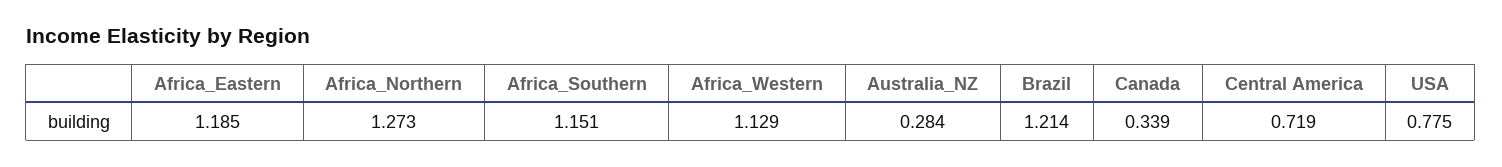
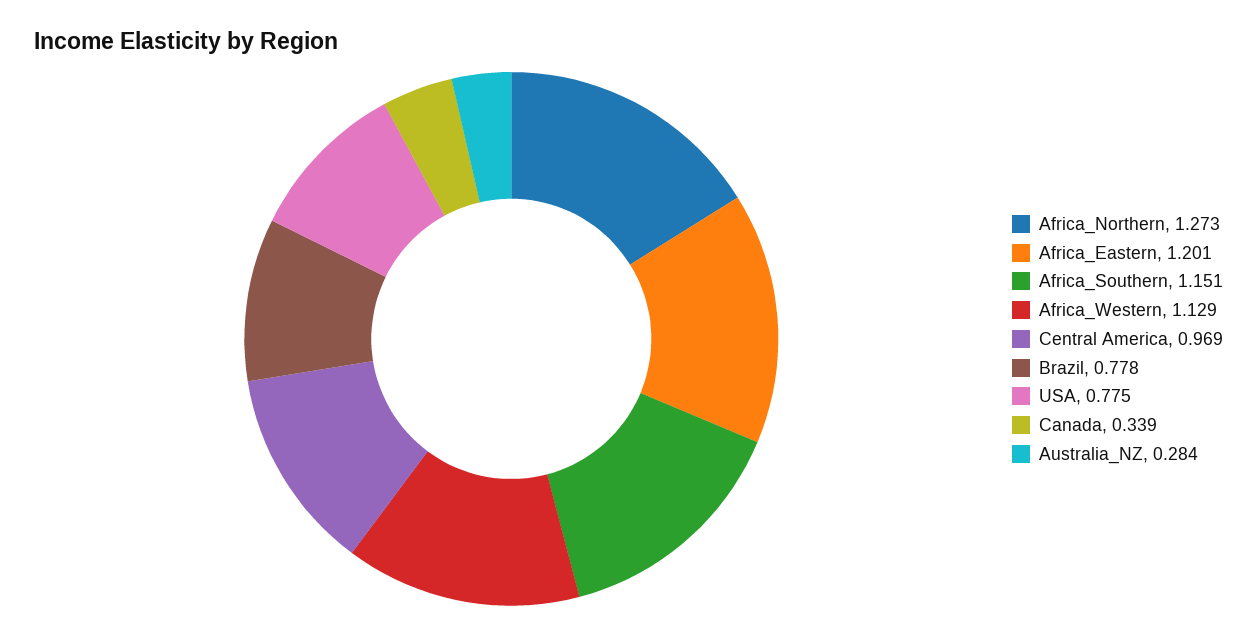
Africa_Eastern: 1.185 -> 1.201
Brazil: 1.214 -> 0.778
Central America: 0.719 -> 0.969

